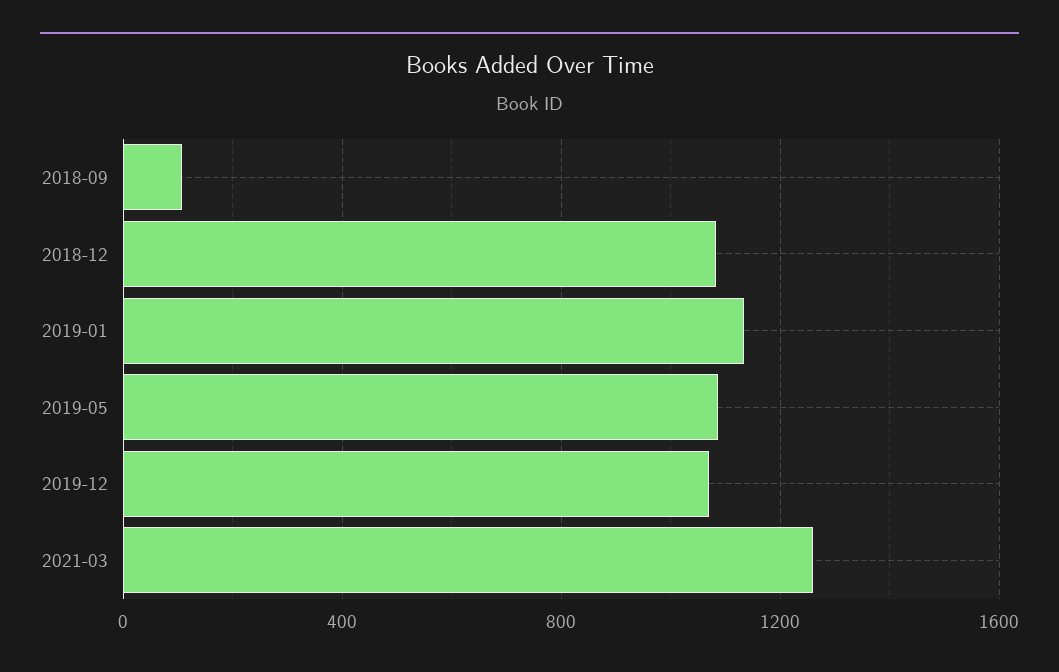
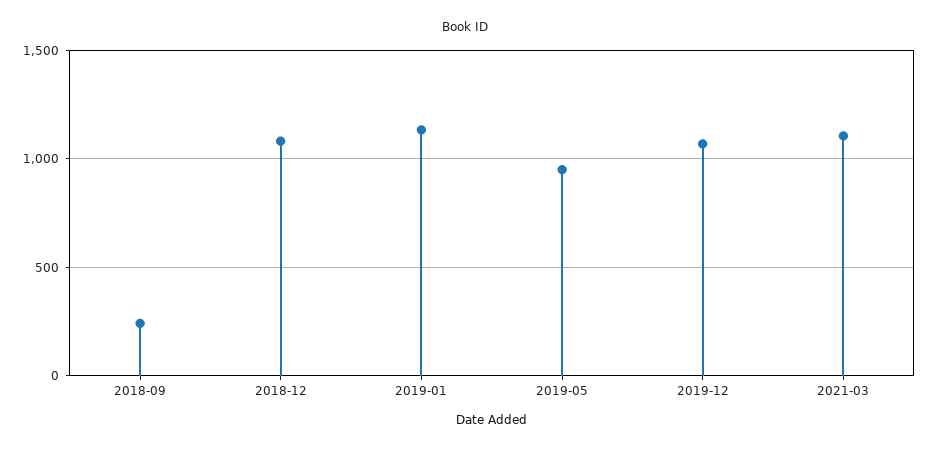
2018-09: 100 -> 250
2019-05: 1100 -> 950
2021-03: 1250 -> 1100

